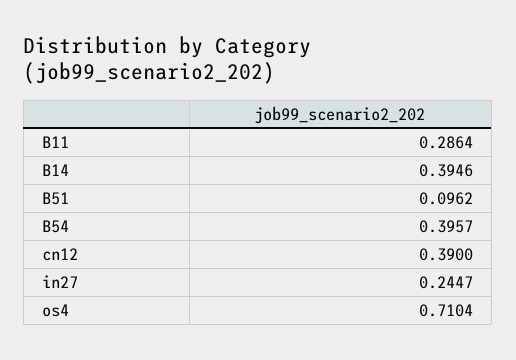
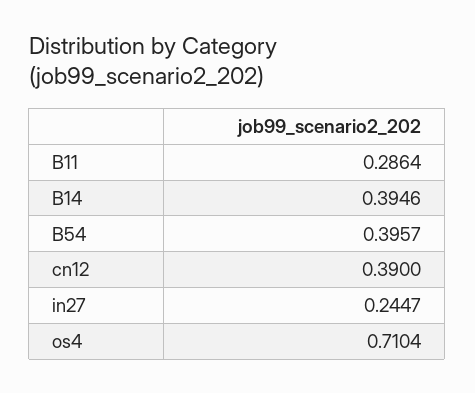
B51: 0.0962 -> none

